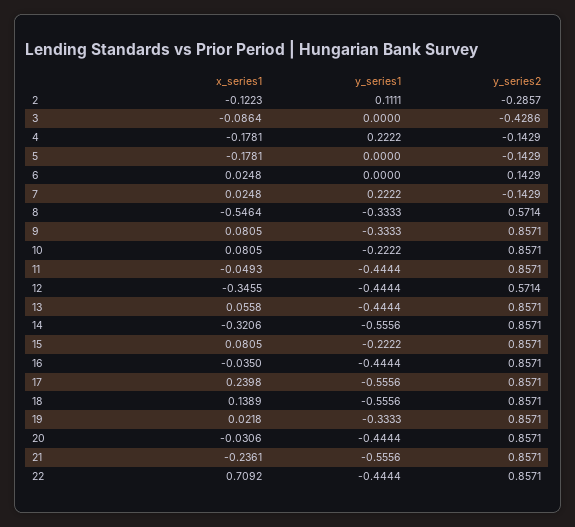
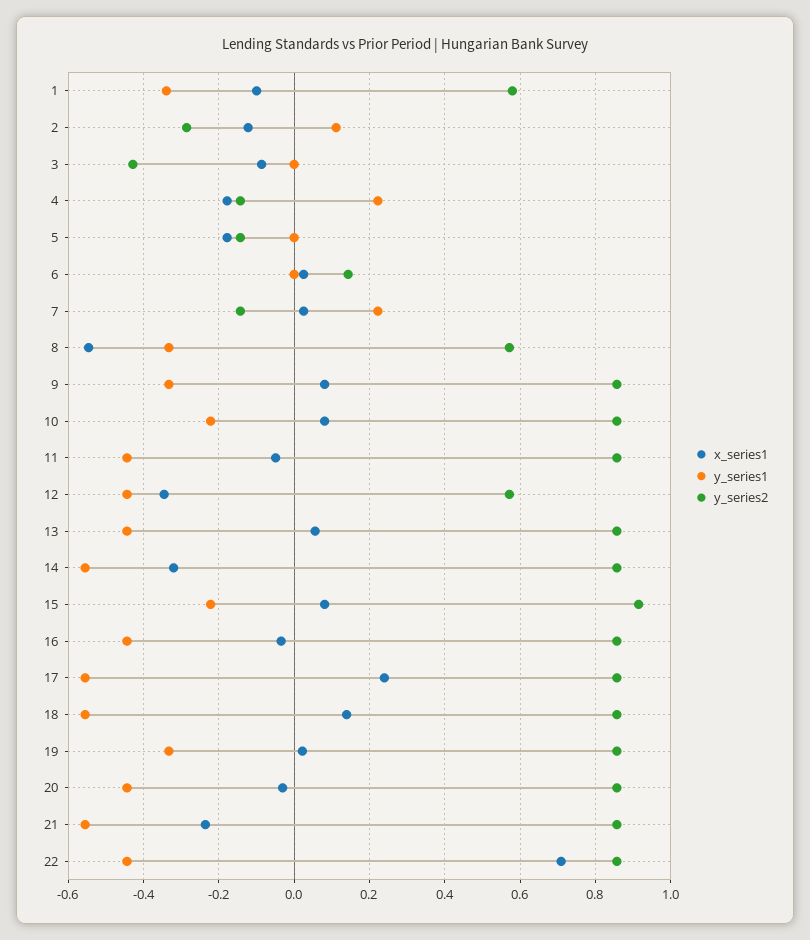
y_series2, 15: 0.8571 -> 0.92
x_series1, 1: none -> -0.1
y_series1, 1: none -> -0.34
y_series2, 1: none -> 0.58

